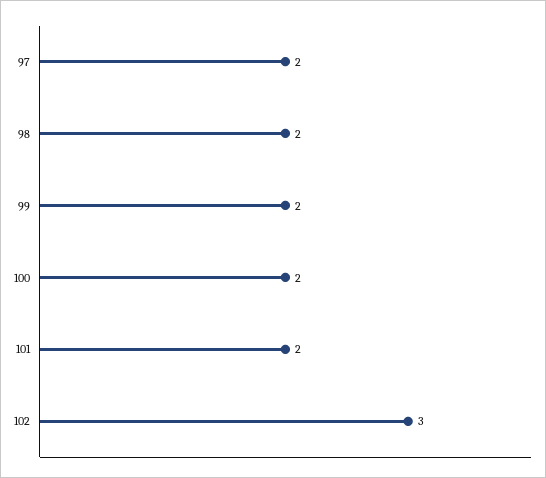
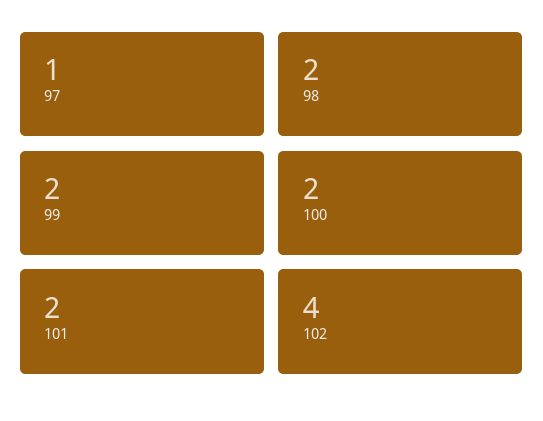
97: 2 -> 1
102: 3 -> 4

